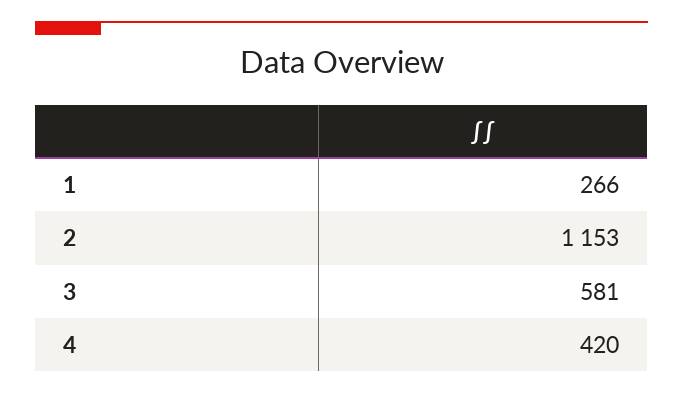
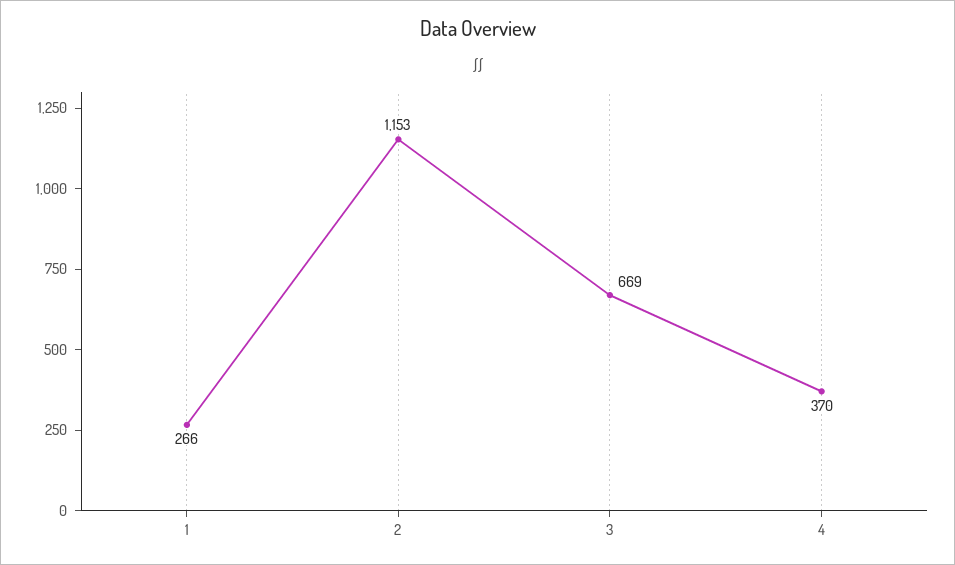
3: 581 -> 669
4: 420 -> 370

